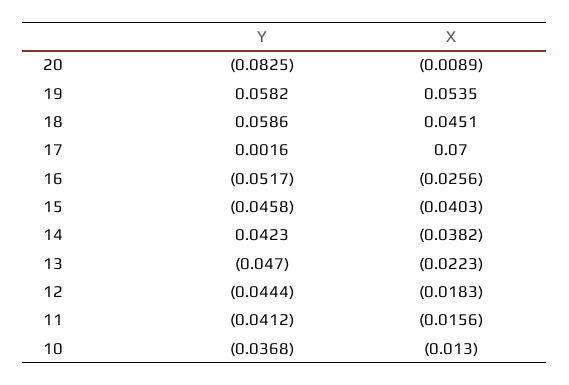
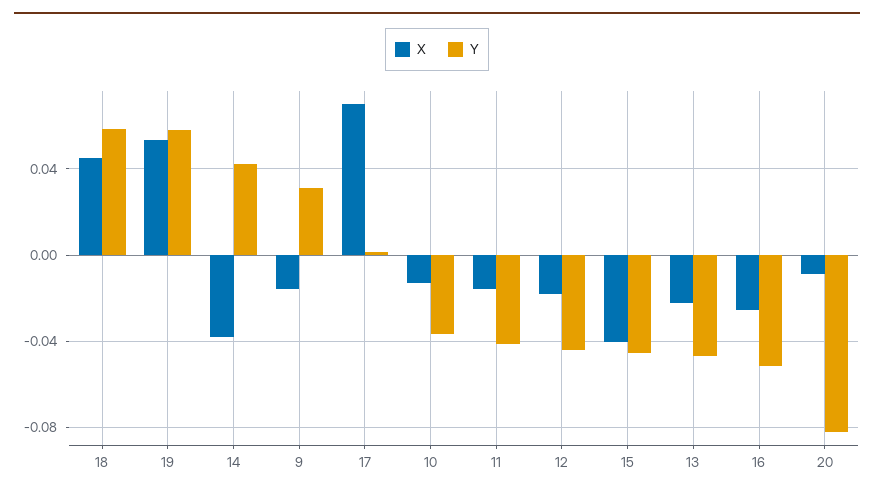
X, 9: none -> -0.015
Y, 9: none -> 0.03

